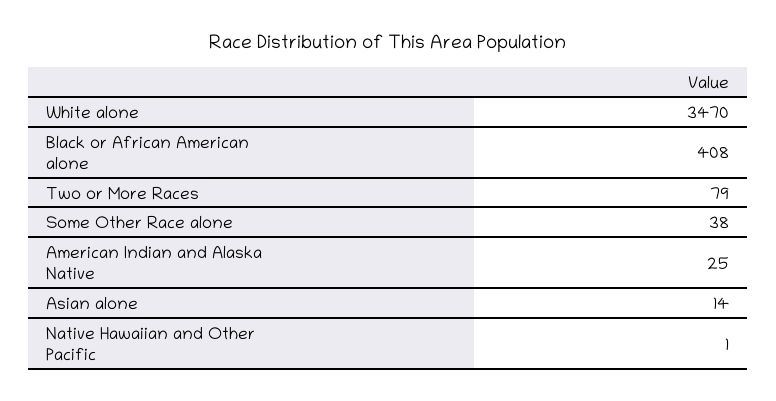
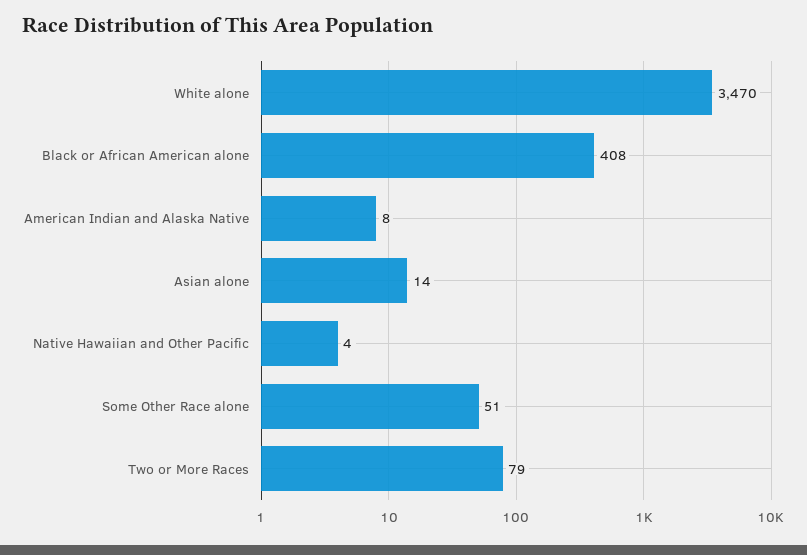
Some Other Race alone: 38 -> 51
American Indian and Alaska Native: 25 -> 8
Native Hawaiian and Other Pacific: 1 -> 4

